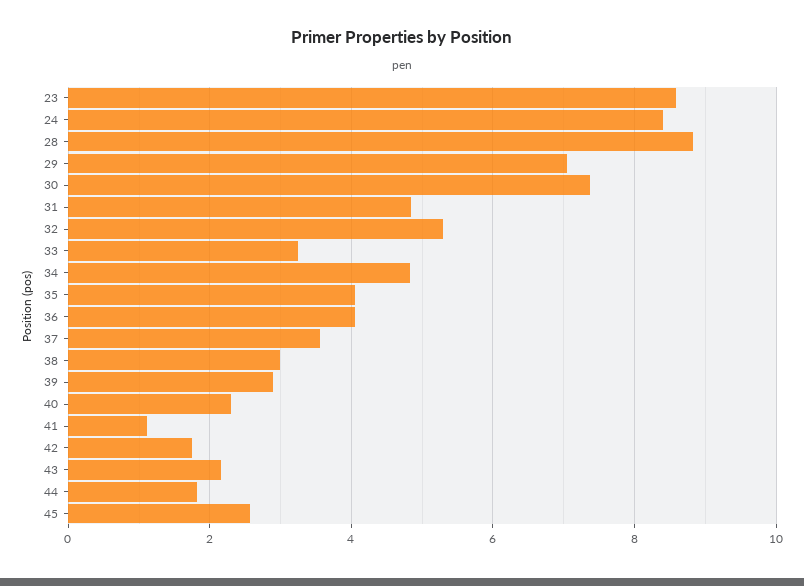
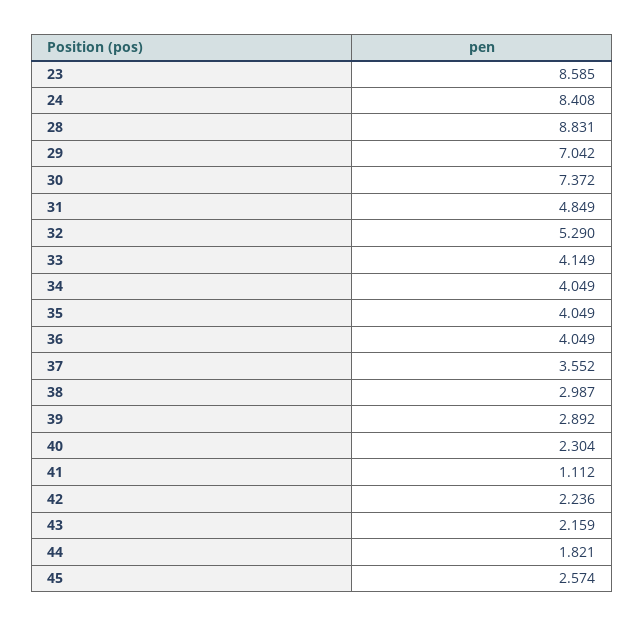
33: 3.2 -> 4.149
34: 4.8 -> 4.049
42: 1.8 -> 2.236

